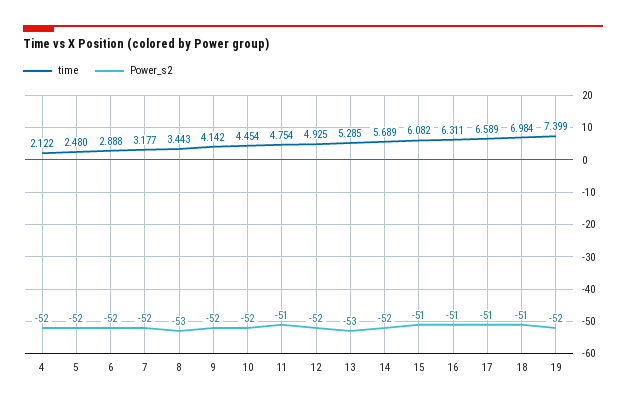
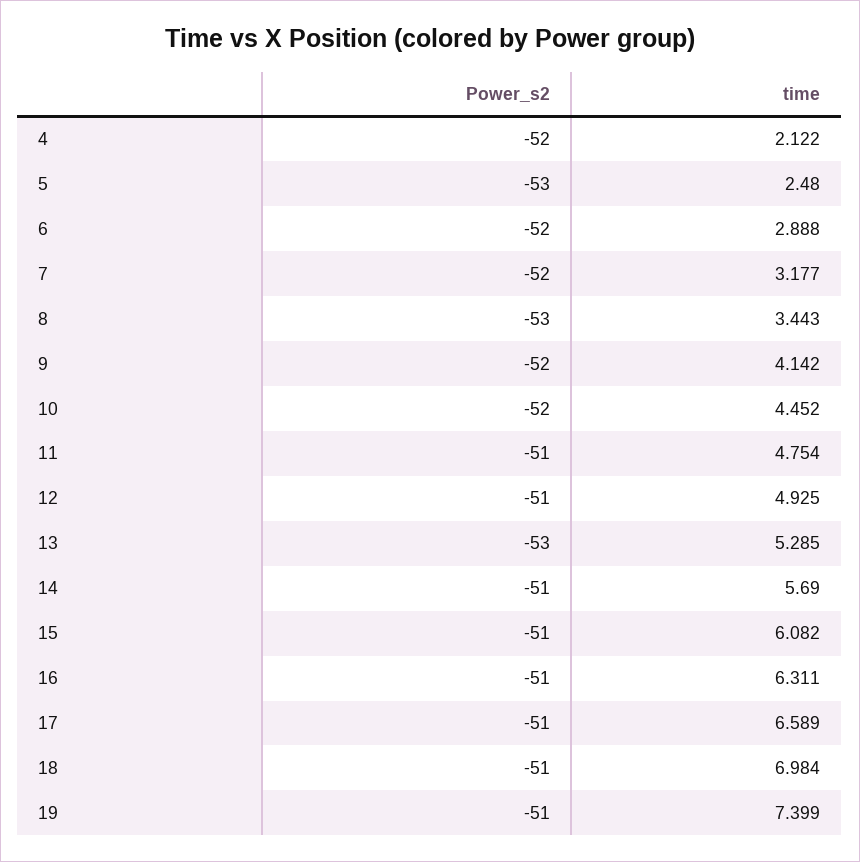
Power_s2, 5: -52 -> -53
time, 10: 4.454 -> 4.452
Power_s2, 12: -52 -> -51
time, 14: 5.689 -> 5.69
Power_s2, 14: -52 -> -51
Power_s2, 19: -52 -> -51

